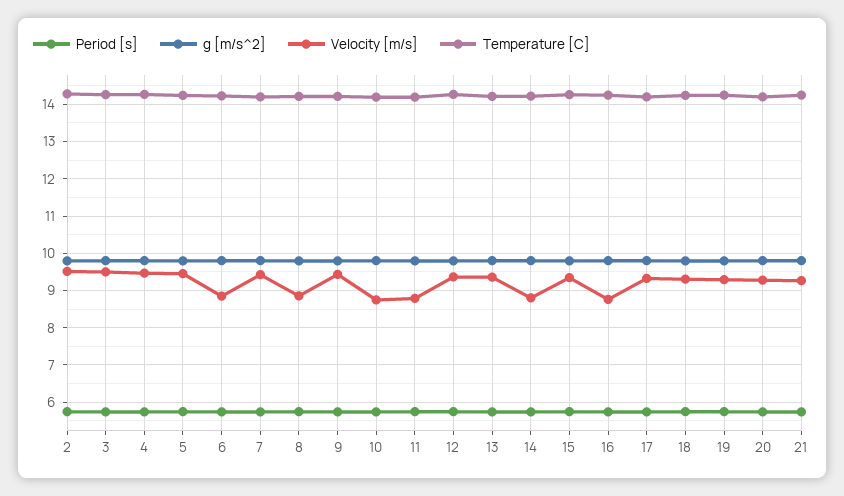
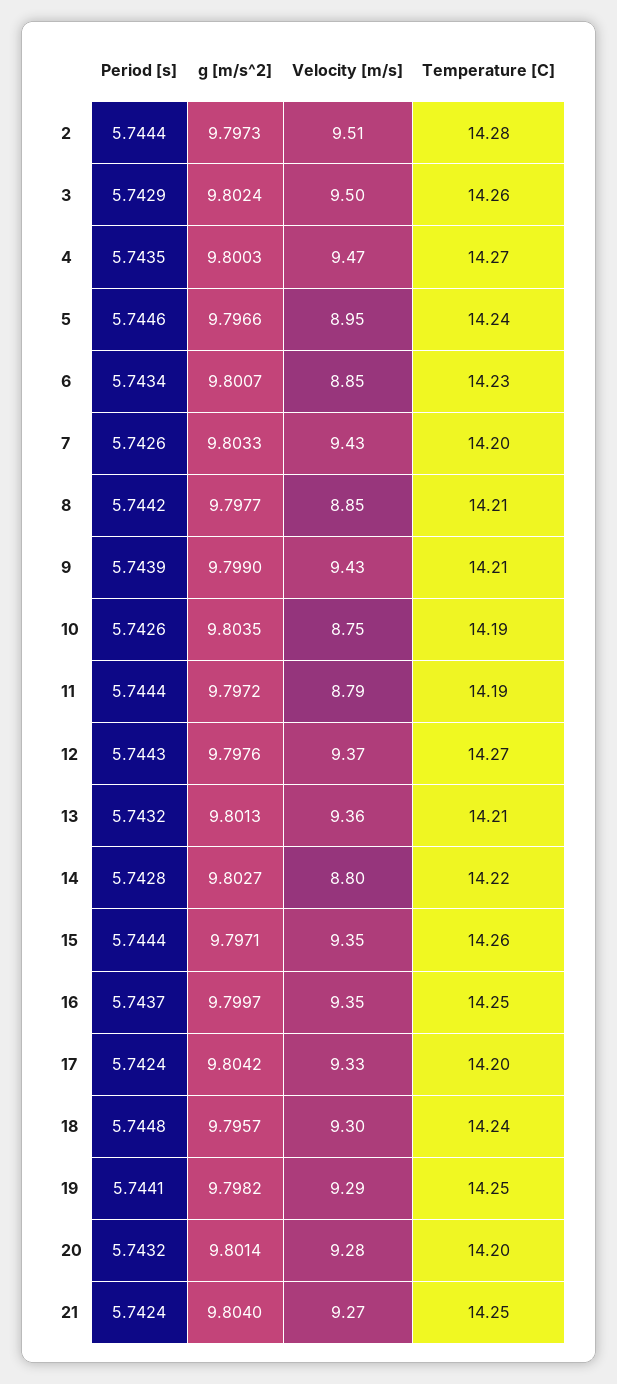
Velocity [m/s], 5: 9.4 -> 8.95
Velocity [m/s], 16: 8.8 -> 9.35

